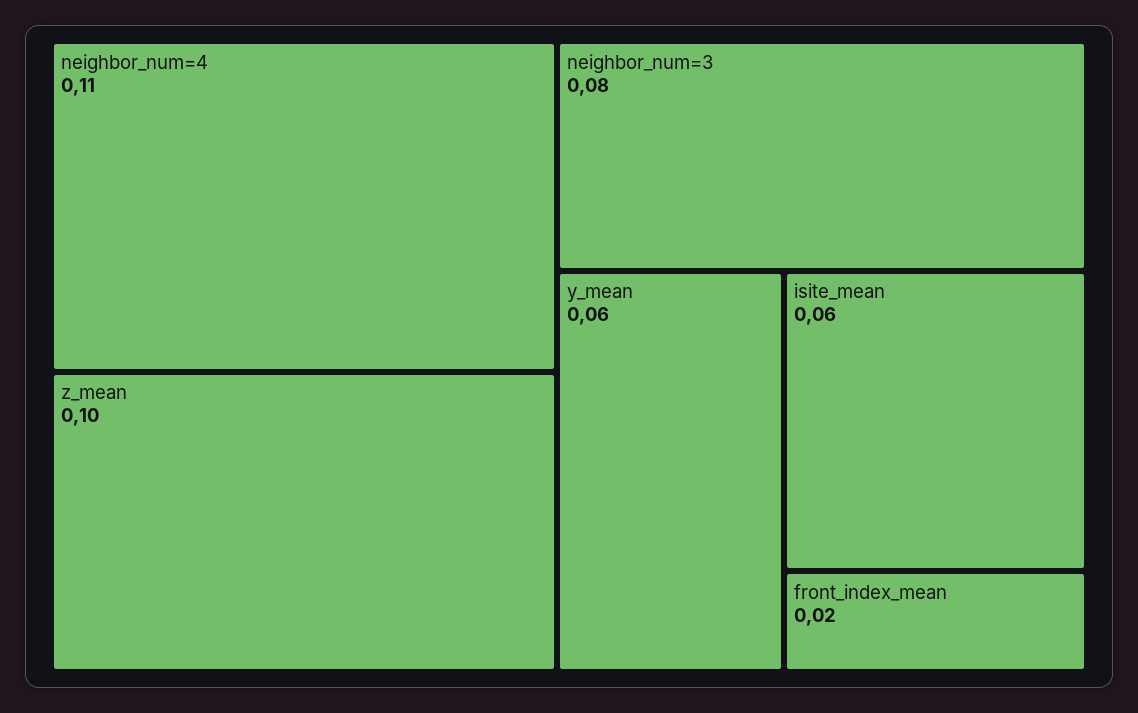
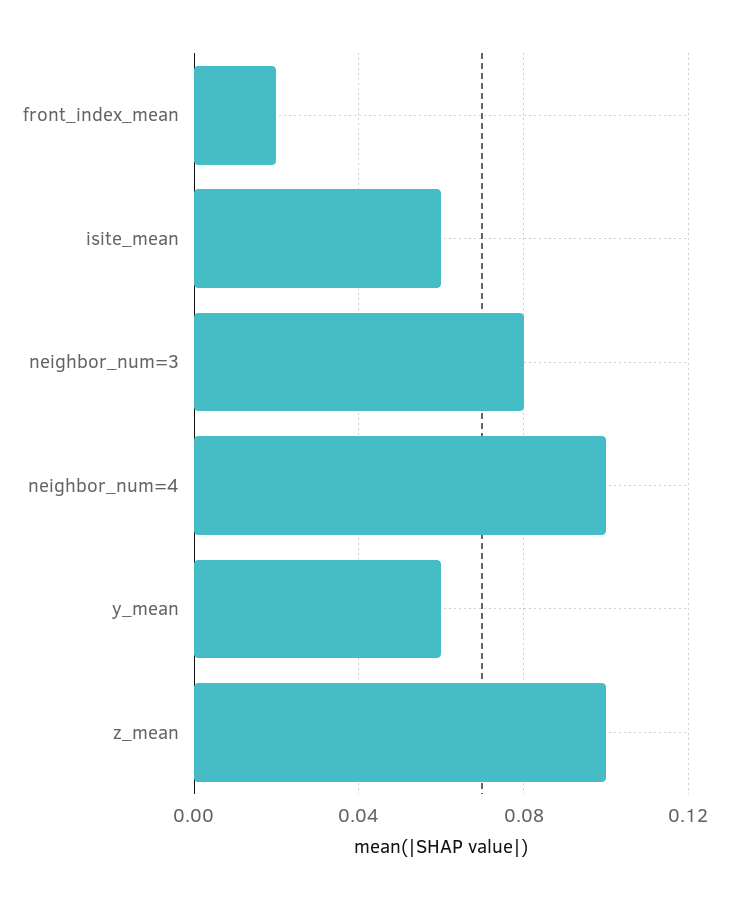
neighbor_num=4: 0.11 -> 0.1

